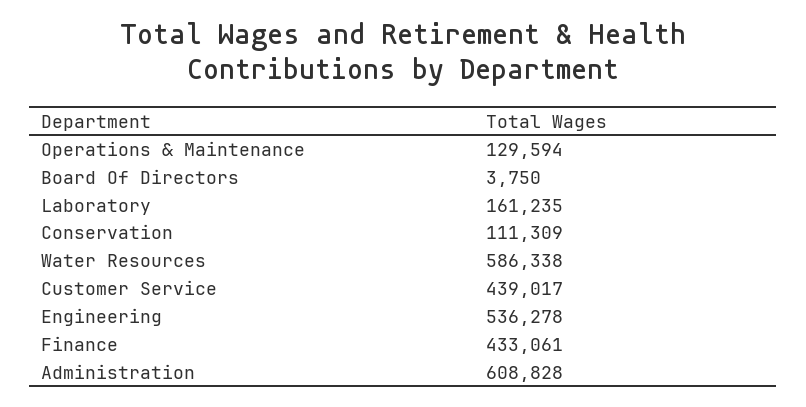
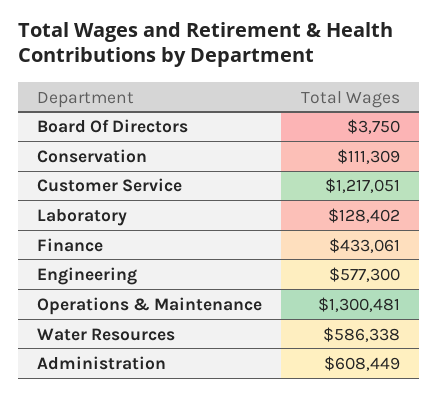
Operations & Maintenance: 129594 -> 1300481
Laboratory: 161235 -> 128402
Customer Service: 439017 -> 1217051
Engineering: 536278 -> 577300
Administration: 608828 -> 608449

